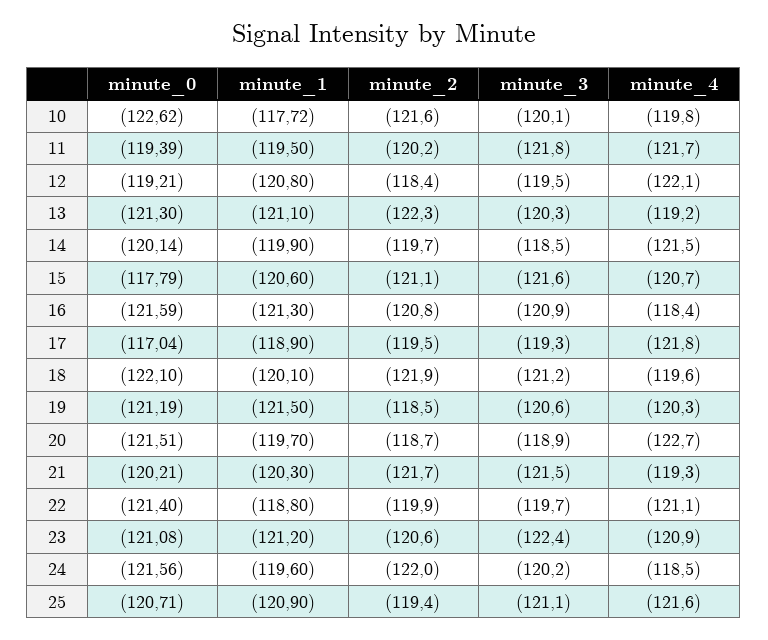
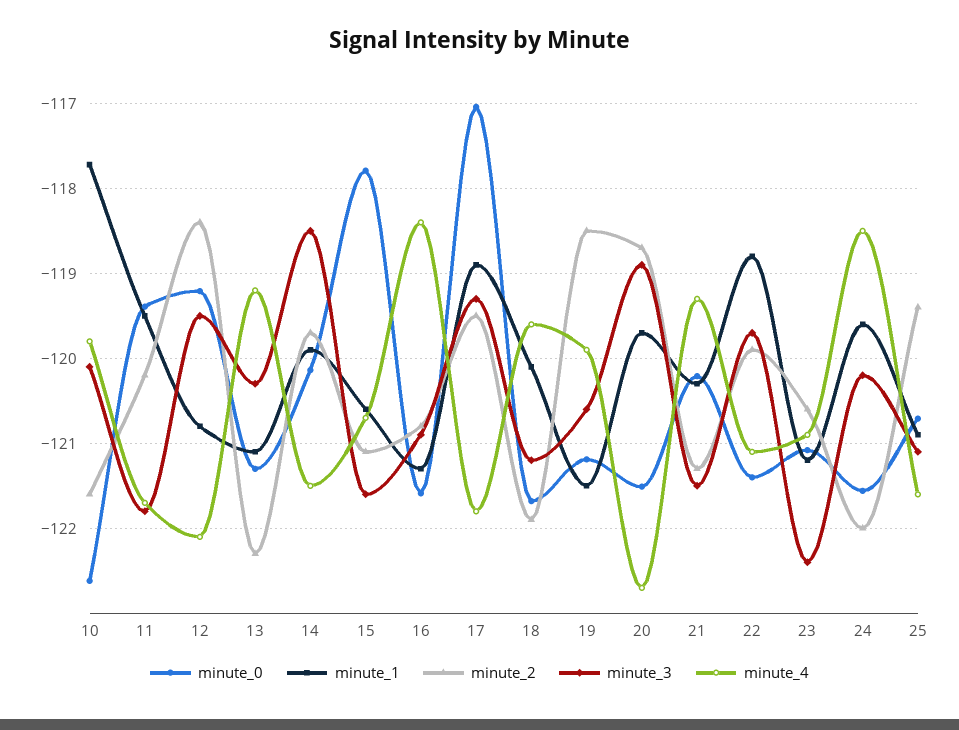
minute_0, 18: -122.1 -> -121.7
minute_4, 19: -120.3 -> -119.9
minute_2, 21: -121.7 -> -121.3

